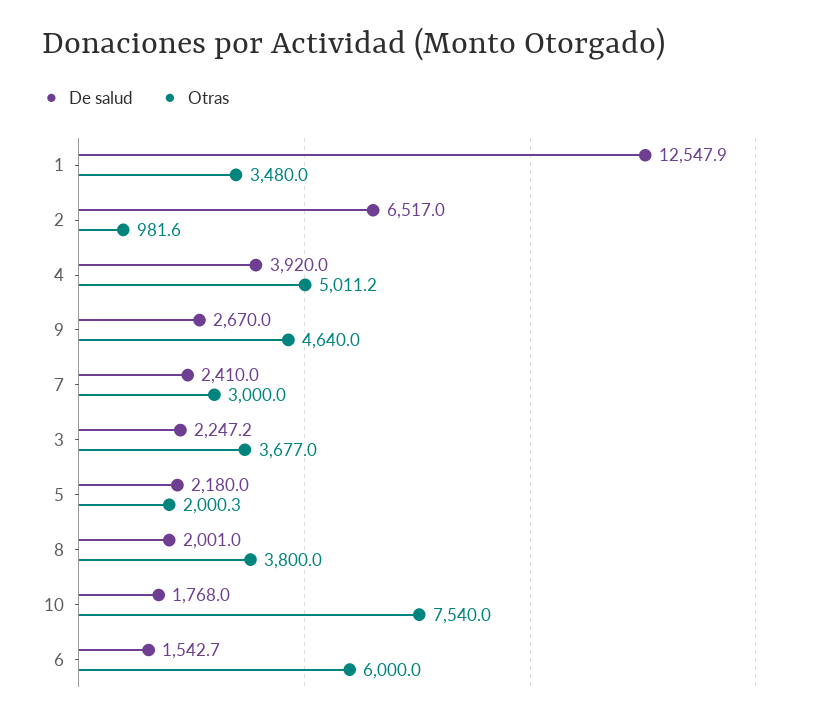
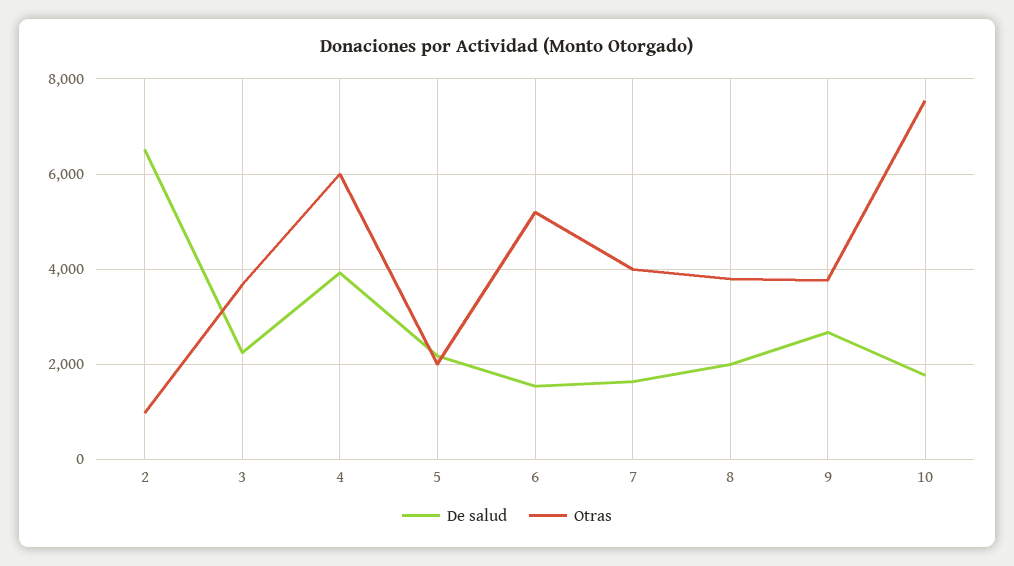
De salud, 1: 12547.9 -> none
Otras, 1: 3480 -> none
Otras, 4: 5011.2 -> 6000
Otras, 9: 4640 -> 3800
De salud, 7: 2410 -> 1600
Otras, 7: 3000 -> 4000
Otras, 6: 6000 -> 5200

